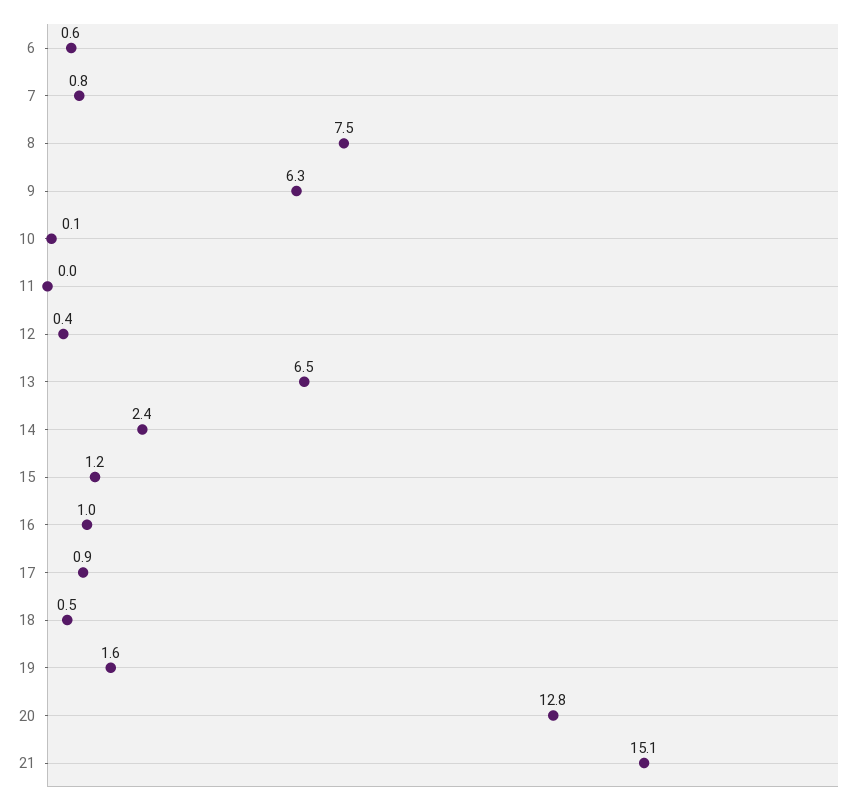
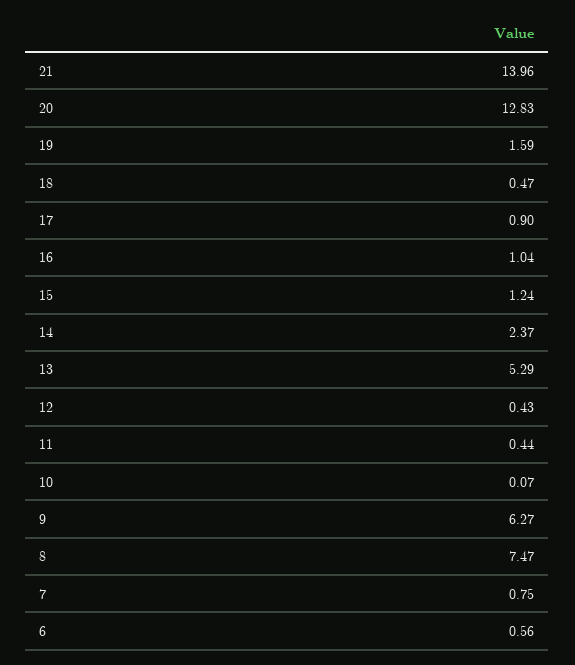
11: 0 -> 0.44
13: 6.5 -> 5.29
21: 15.1 -> 13.96

